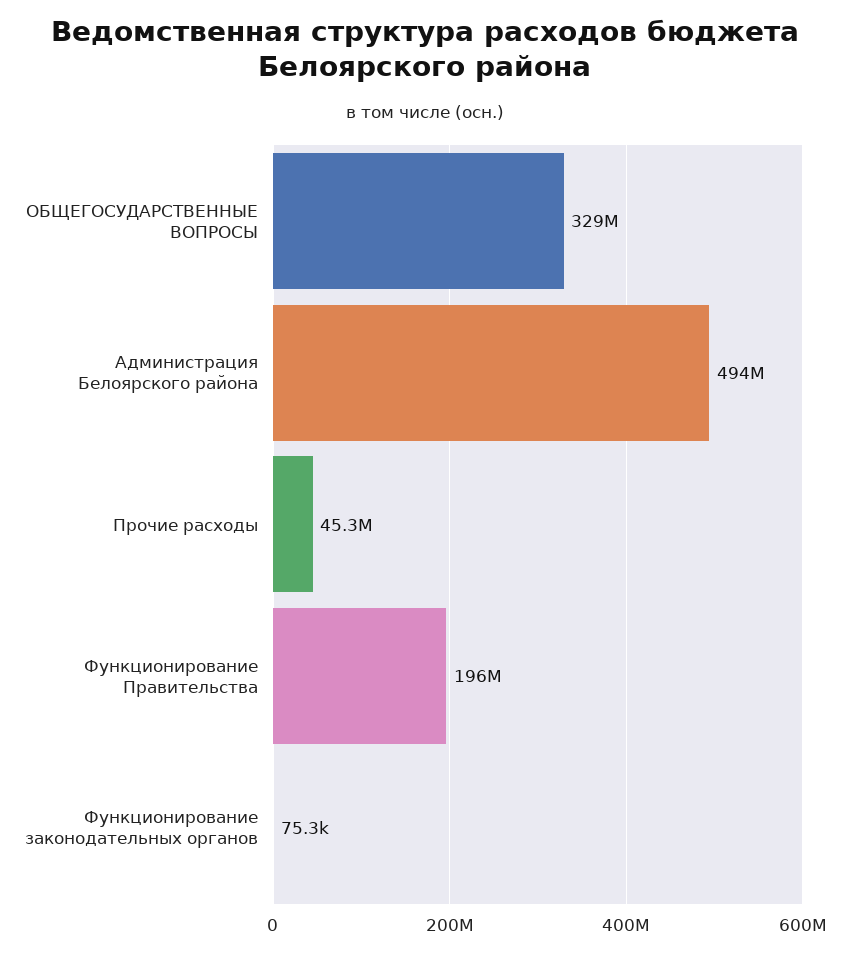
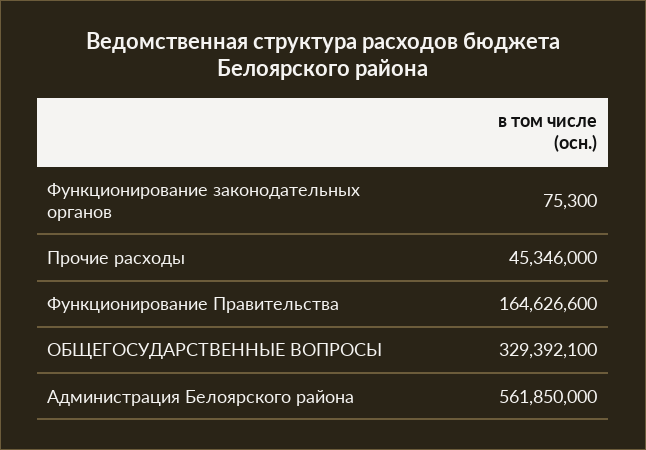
Администрация Белоярского района: 494000000 -> 561850000
Функционирование Правительства: 196000000 -> 164626600

